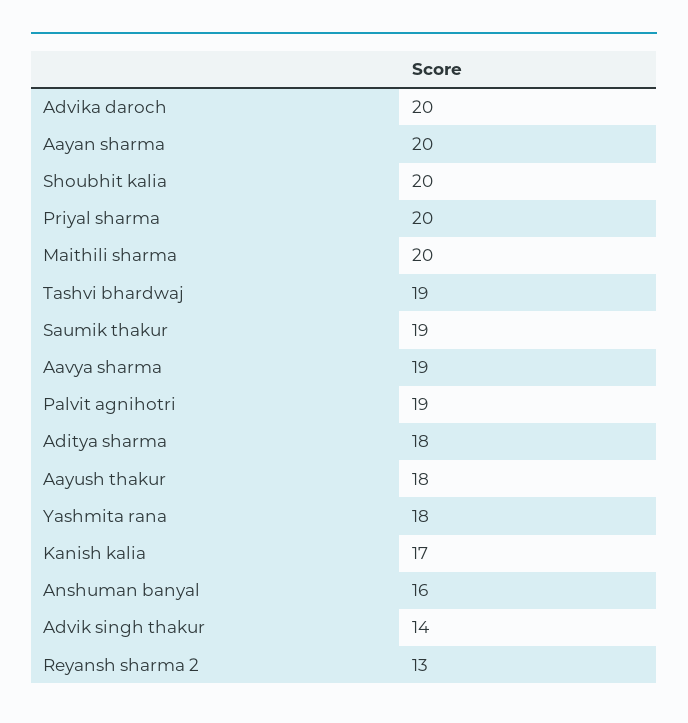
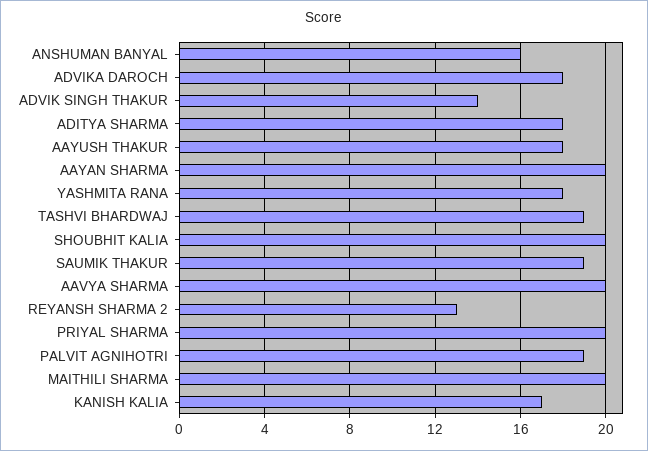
Advika daroch: 20 -> 18
Aavya sharma: 19 -> 20

